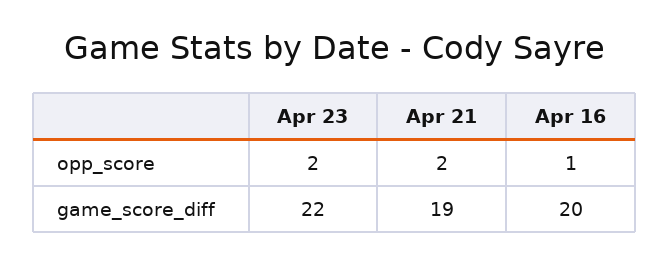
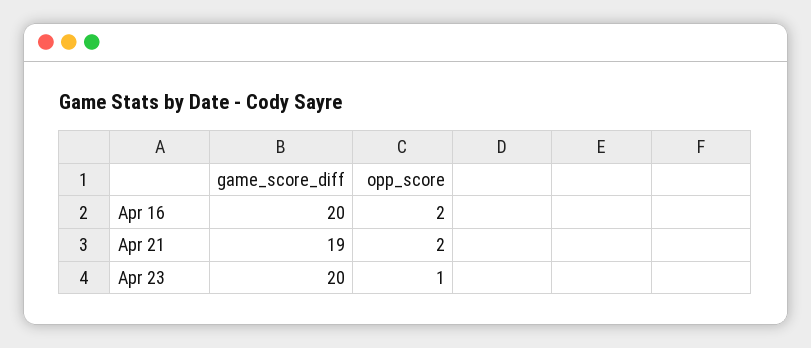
Apr 23, opp_score: 2 -> 1
Apr 16, opp_score: 1 -> 2
Apr 23, game_score_diff: 22 -> 20

